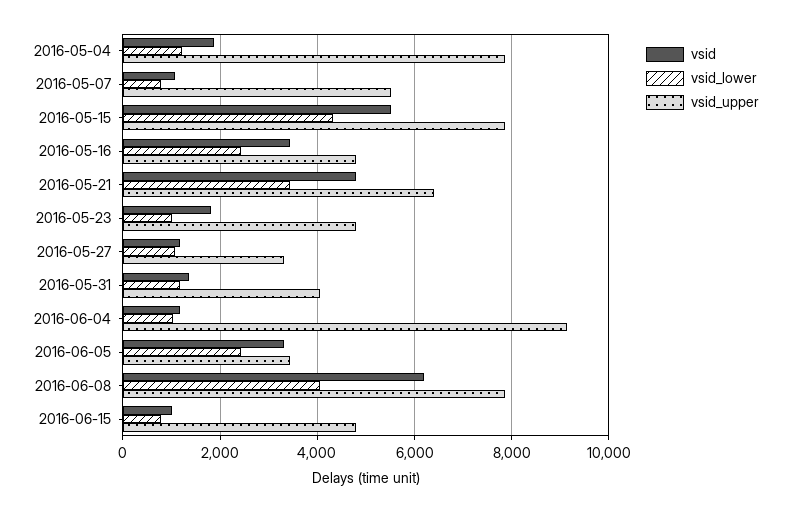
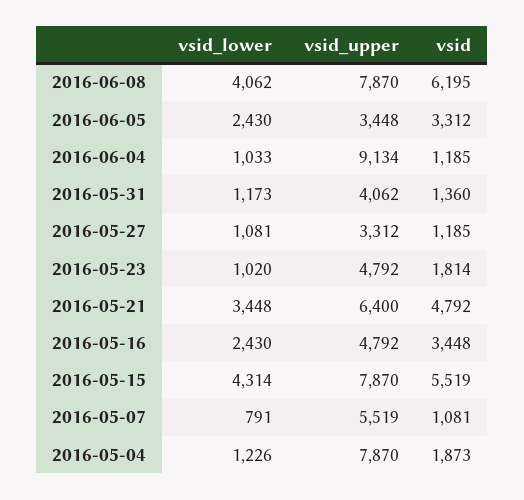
vsid, 2016-06-15: 1000 -> none
vsid_lower, 2016-06-15: 800 -> none
vsid_upper, 2016-06-15: 4800 -> none

